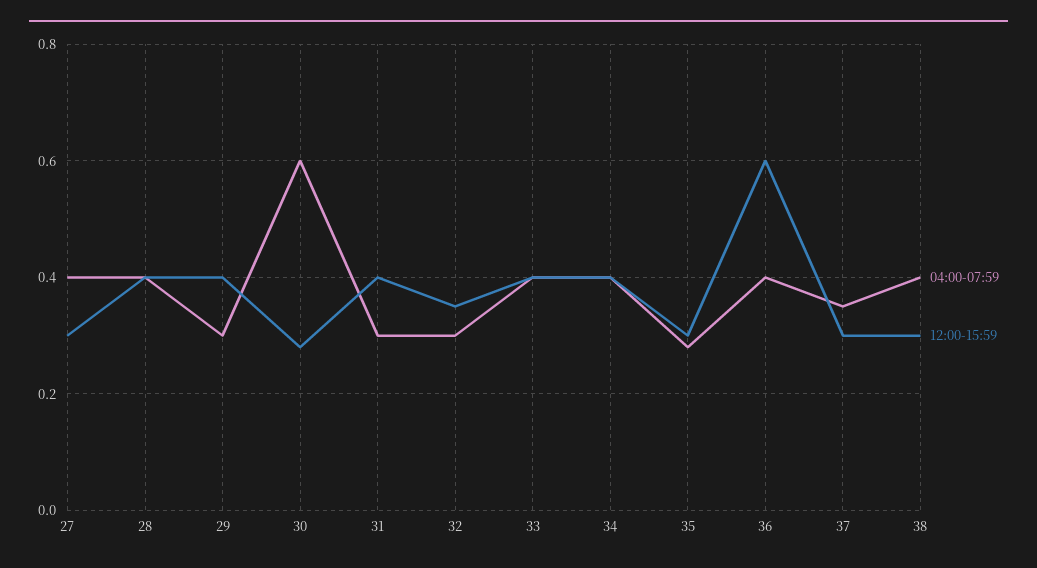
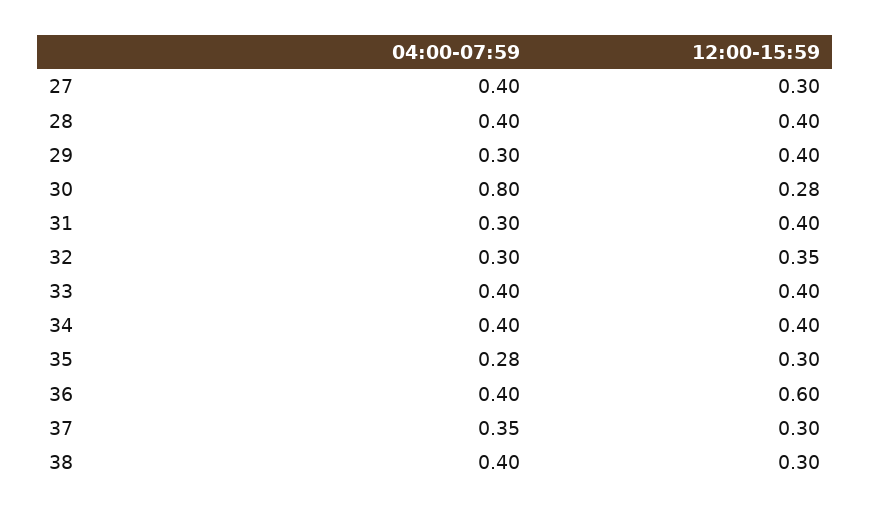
04:00-07:59, 30: 0.6 -> 0.8

